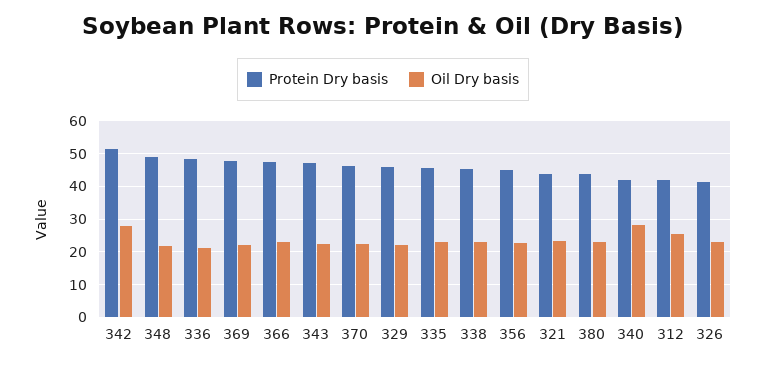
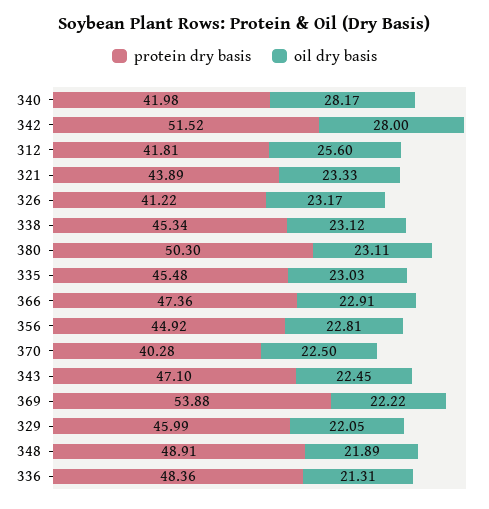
Protein Dry basis, 369: 48 -> 53.88
Protein Dry basis, 370: 46 -> 40.28
Protein Dry basis, 380: 44 -> 50.3

